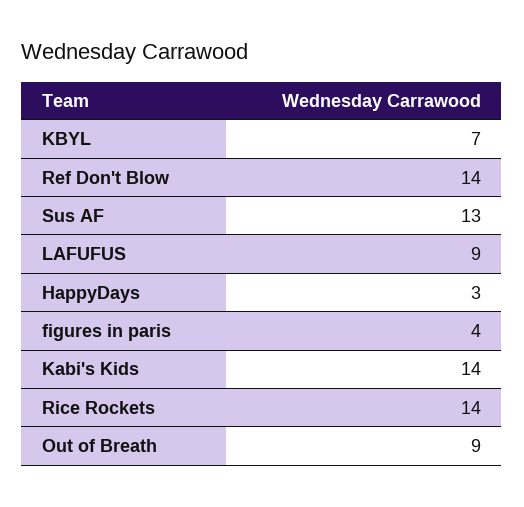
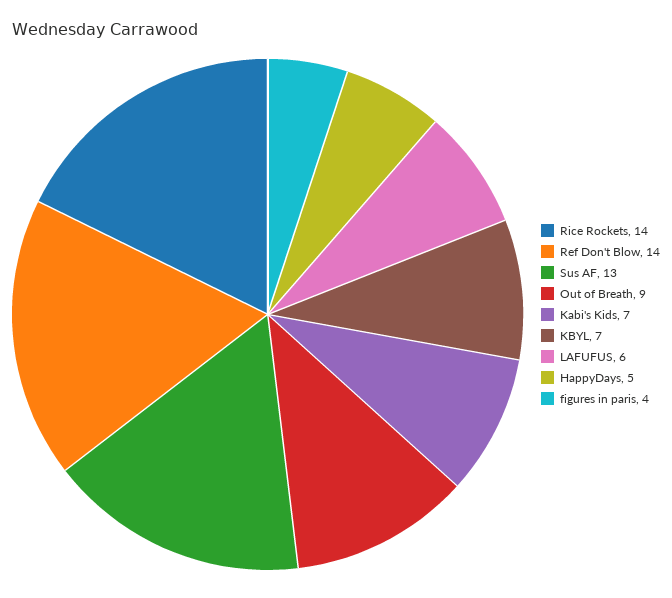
LAFUFUS: 9 -> 6
HappyDays: 3 -> 5
Kabi's Kids: 14 -> 7

